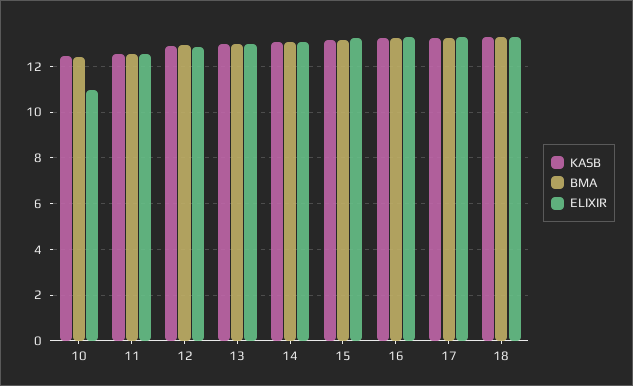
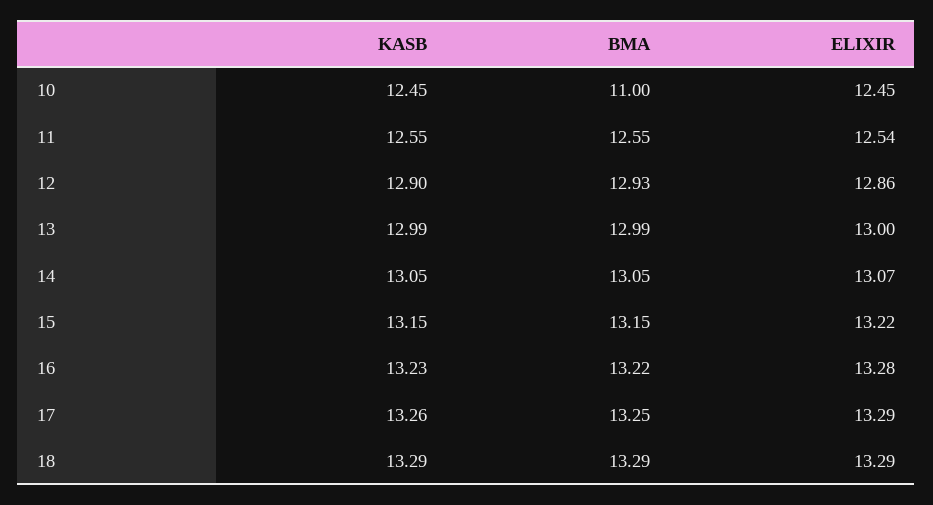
BMA, 10: 12.5 -> 11
ELIXIR, 10: 11 -> 12.45

